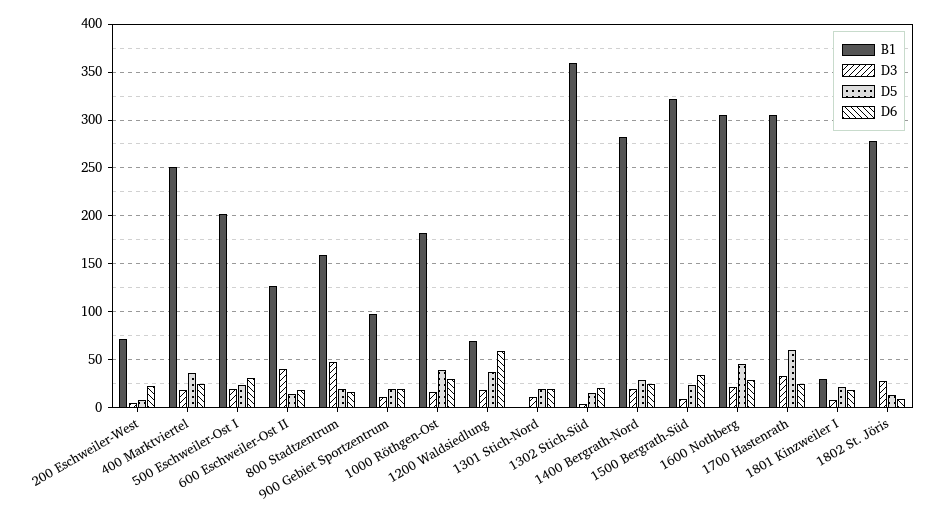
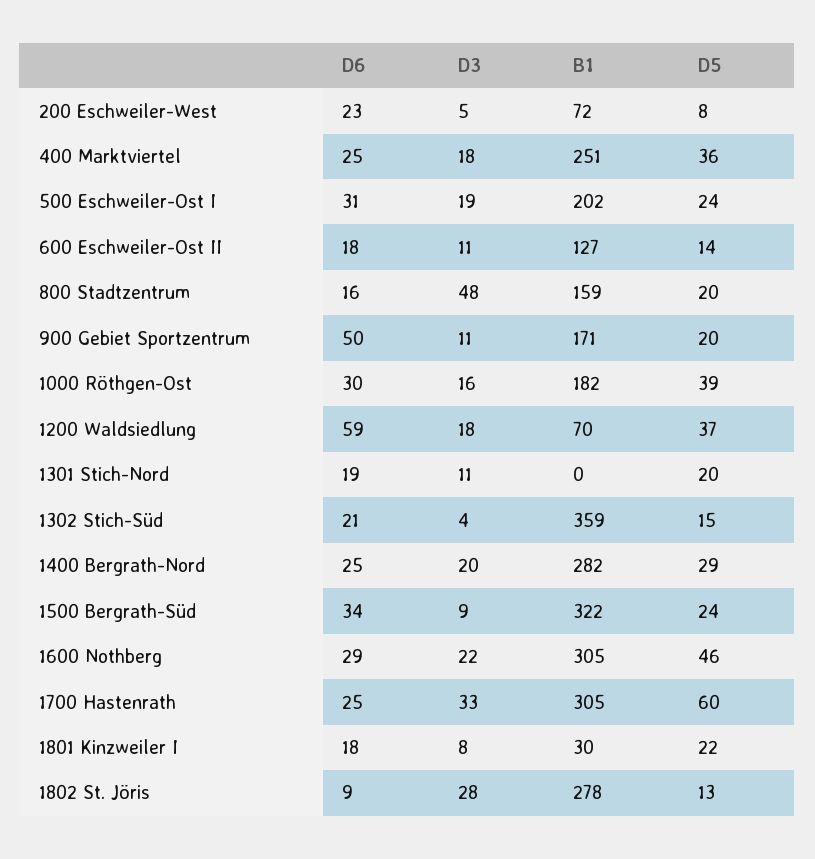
D3, 600 Eschweiler-Ost II: 40 -> 11
B1, 900 Gebiet Sportzentrum: 100 -> 171
D6, 900 Gebiet Sportzentrum: 20 -> 50

